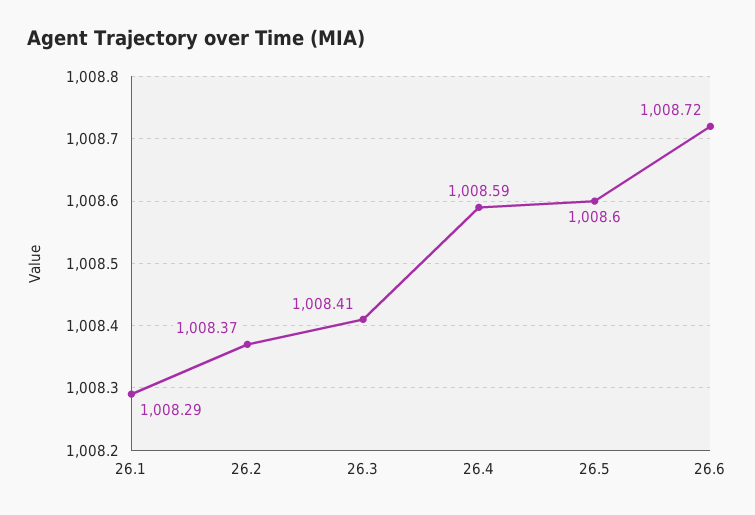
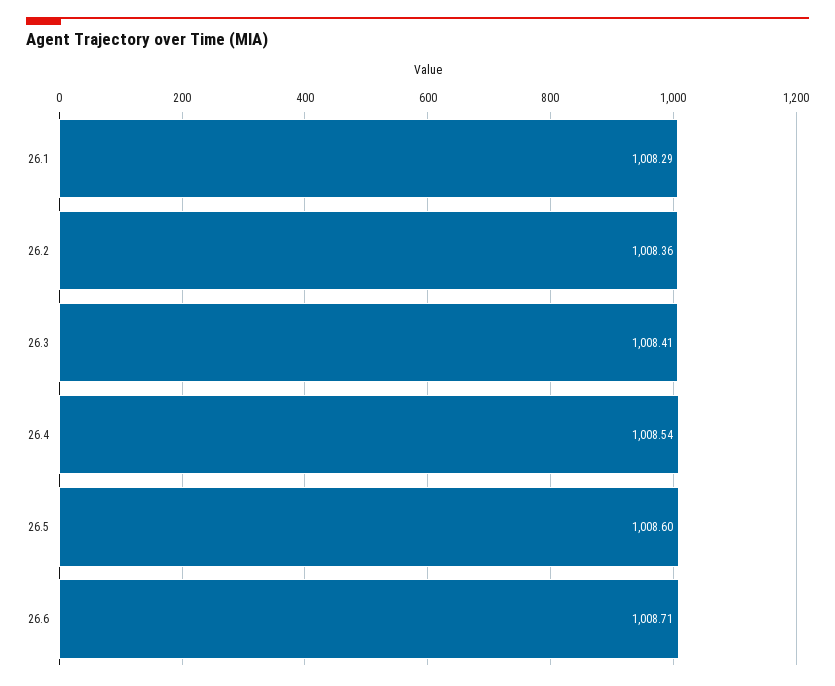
26.2: 1008.37 -> 1008.36
26.4: 1008.59 -> 1008.54
26.6: 1008.72 -> 1008.71

